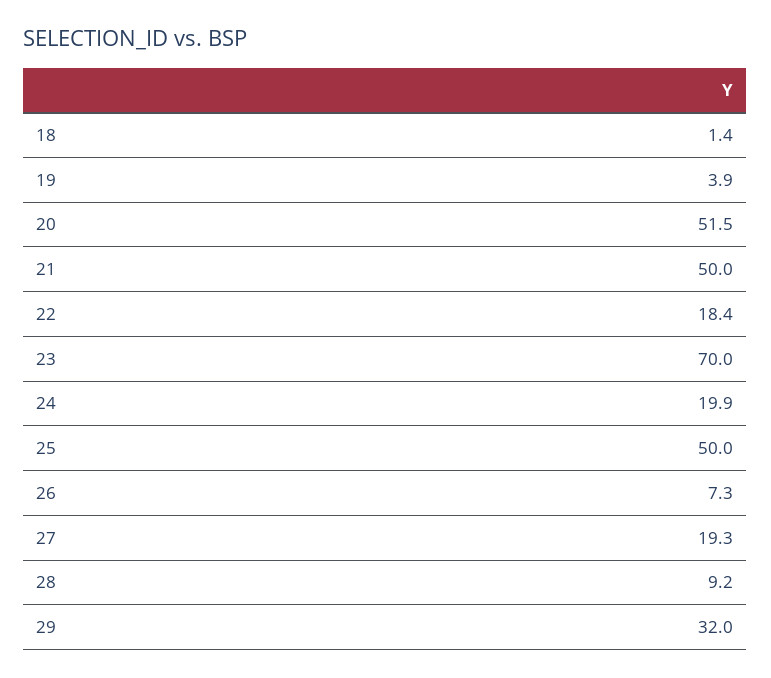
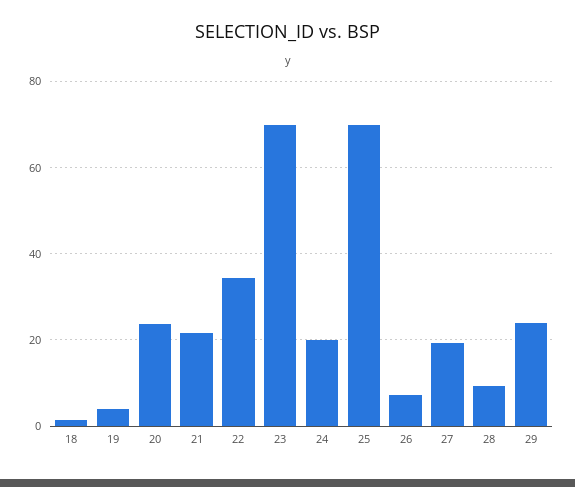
20: 51.5 -> 24
21: 50 -> 22
22: 18.4 -> 34
25: 50 -> 70
29: 32 -> 24

